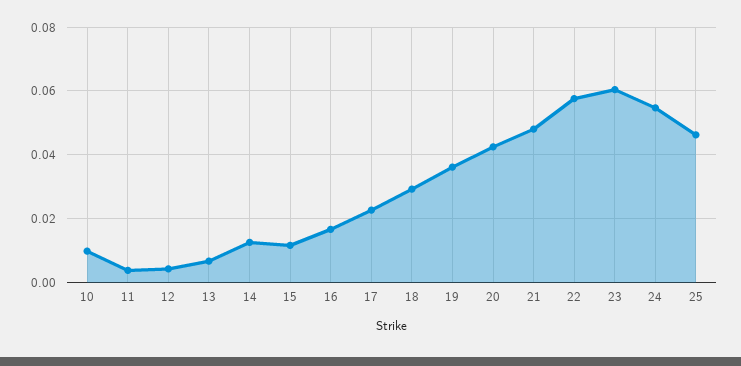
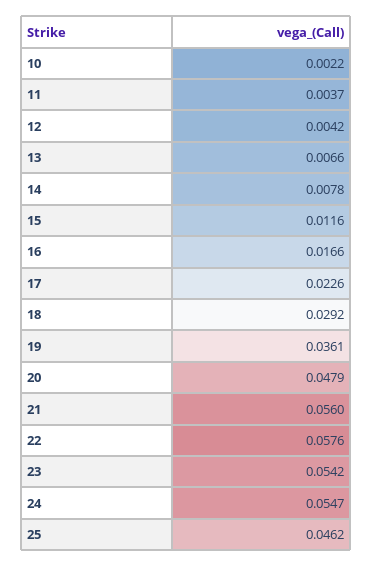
10: 0.01 -> 0.0022
14: 0.012 -> 0.0078
20: 0.042 -> 0.0479
21: 0.048 -> 0.056
23: 0.06 -> 0.0542

